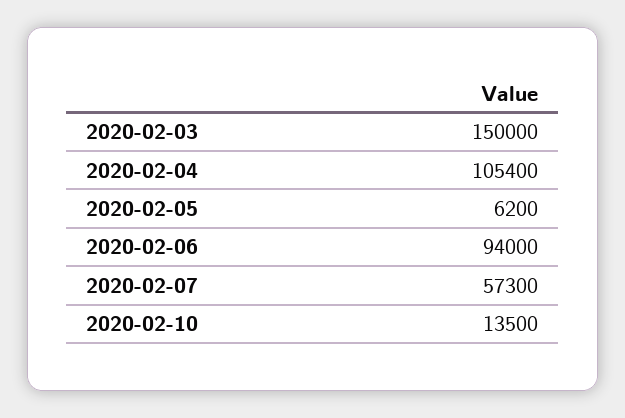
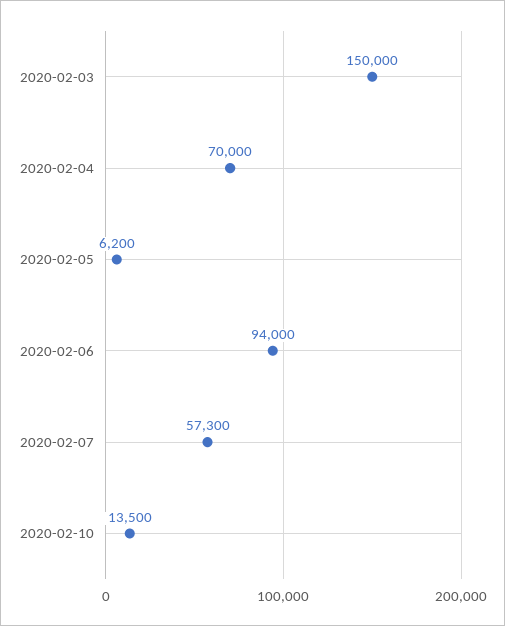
2020-02-04: 105400 -> 70000

